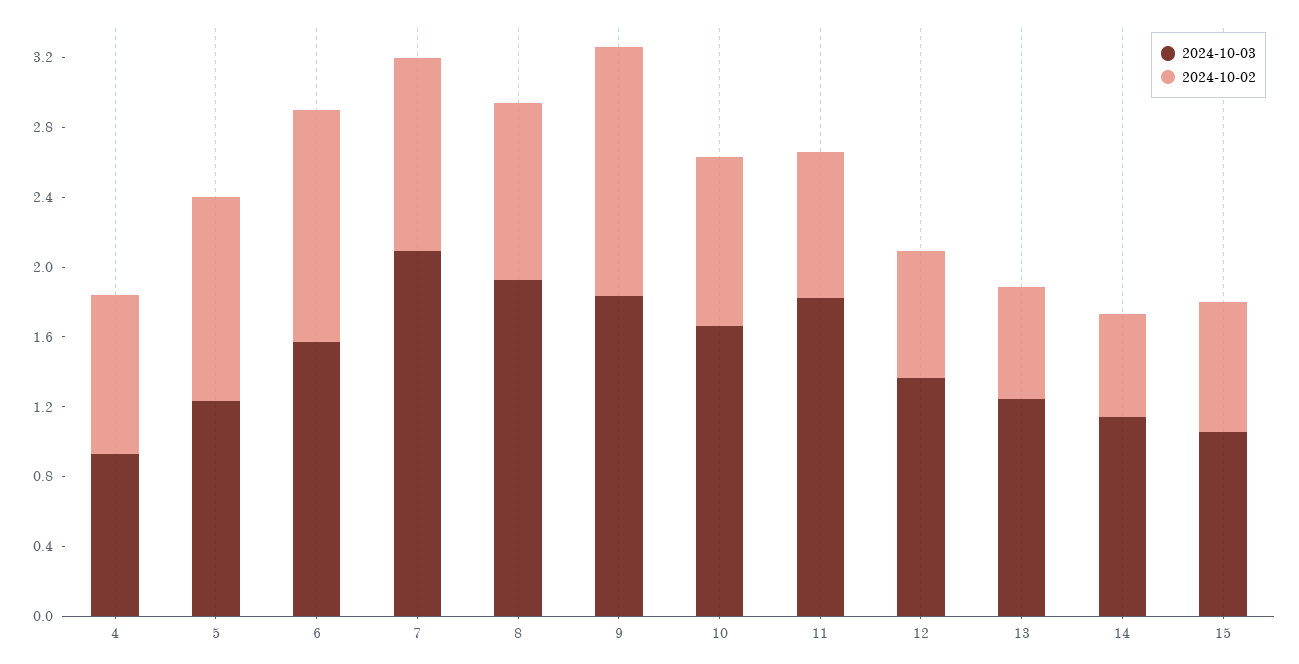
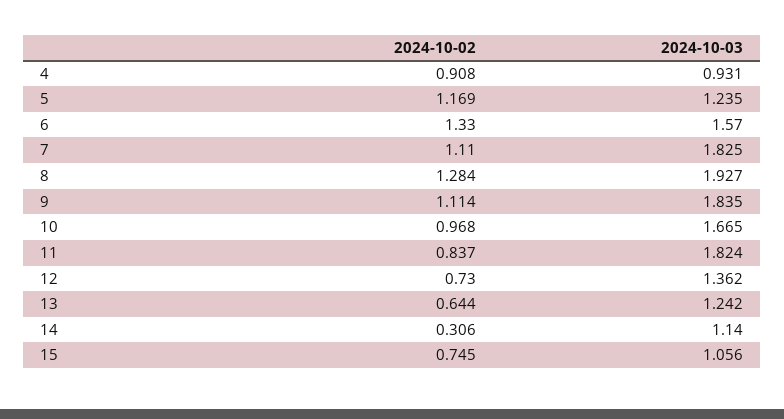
2024-10-03, 7: 2.1 -> 1.825
2024-10-02, 8: 1 -> 1.284
2024-10-02, 9: 1.4 -> 1.114
2024-10-02, 14: 0.6 -> 0.306

